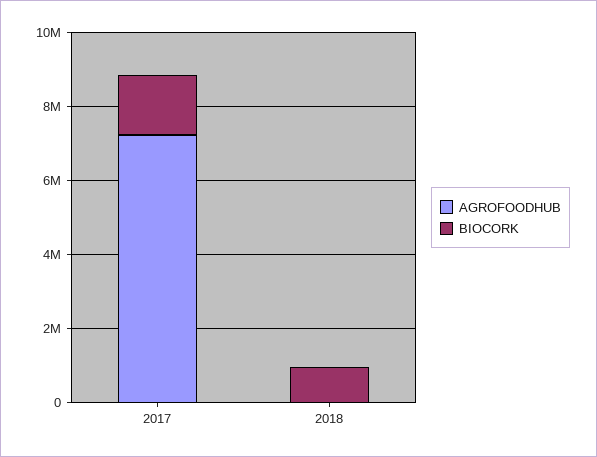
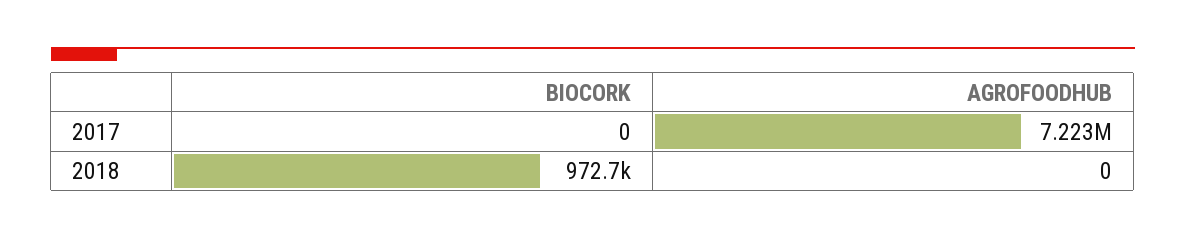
BIOCORK, 2017: 1500000 -> 0

